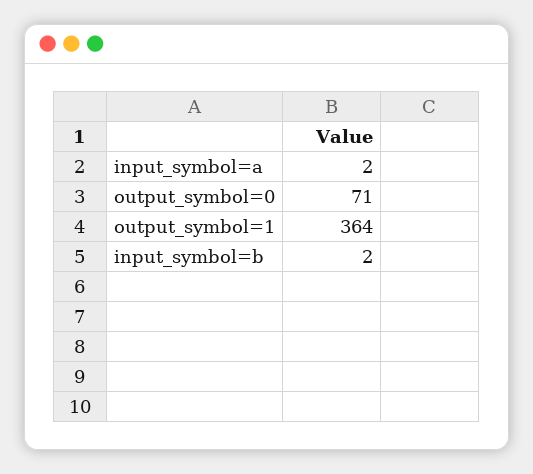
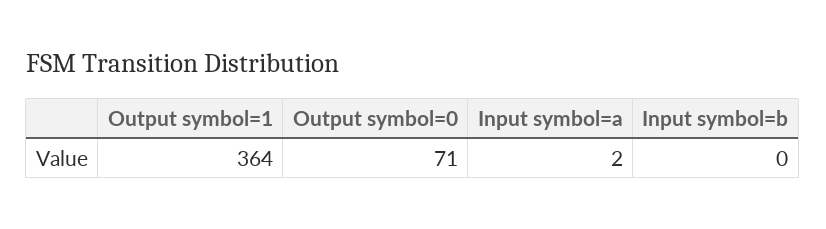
input_symbol=b: 2 -> 0

